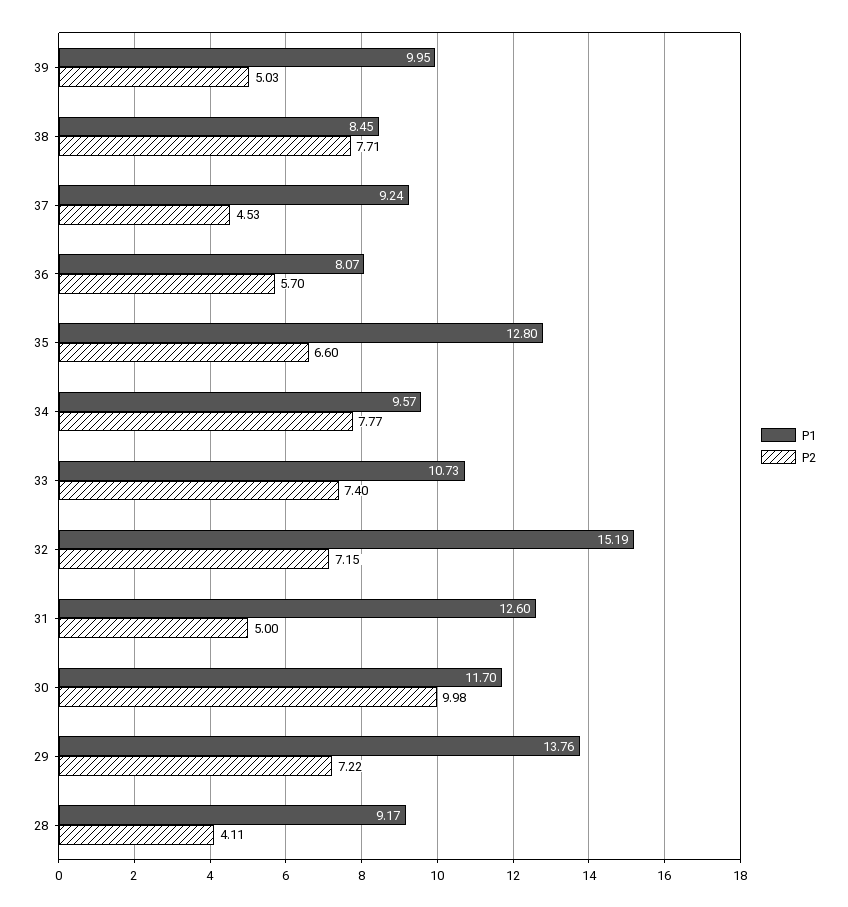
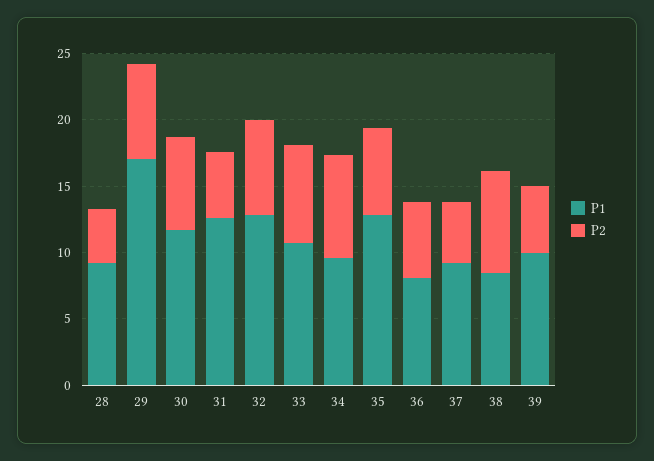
P1, 32: 15.19 -> 13
P2, 30: 9.98 -> 7
P1, 29: 13.76 -> 17

